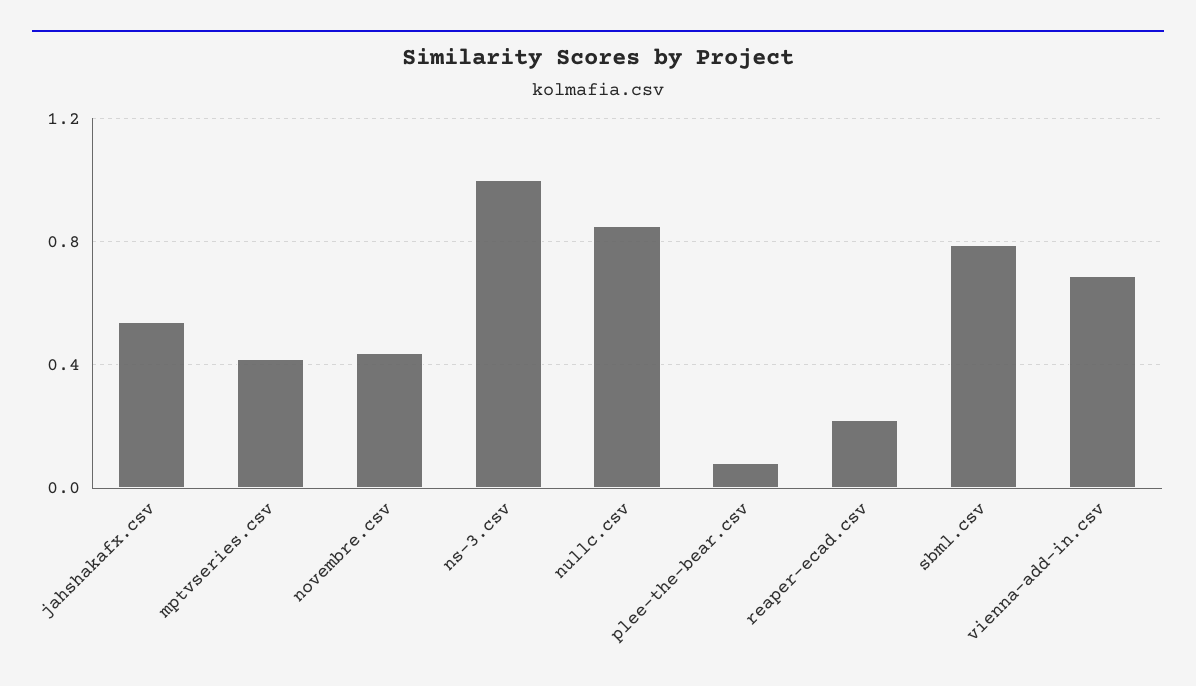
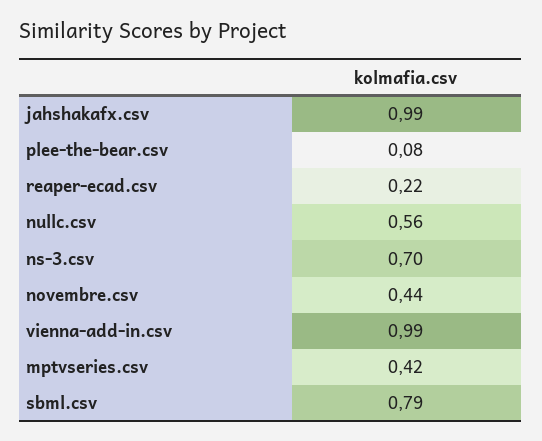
jahshakafx.csv: 0.55 -> 0.99
ns-3.csv: 1 -> 0.7
nullc.csv: 0.85 -> 0.56
vienna-add-in.csv: 0.7 -> 0.99

